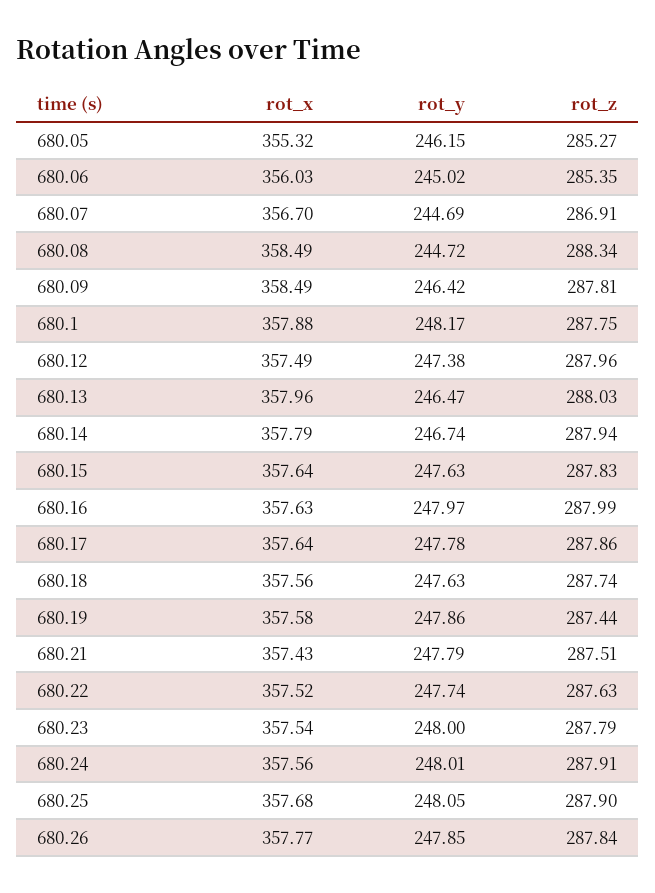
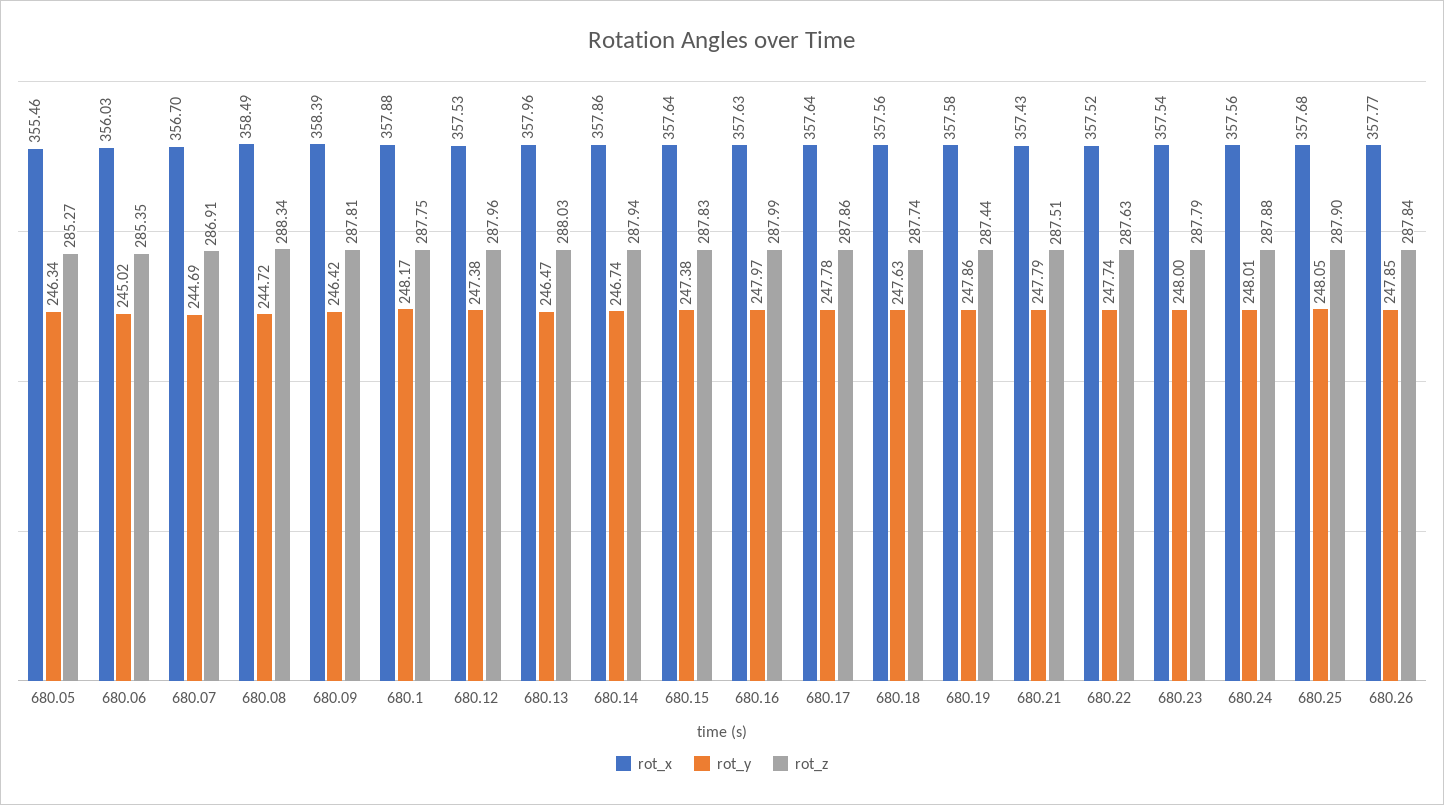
rot_x, 680.05: 355.32 -> 355.46
rot_y, 680.05: 246.15 -> 246.34
rot_x, 680.09: 358.49 -> 358.39
rot_x, 680.12: 357.49 -> 357.53
rot_x, 680.14: 357.79 -> 357.86
rot_y, 680.15: 247.63 -> 247.38
rot_z, 680.24: 287.91 -> 287.88

